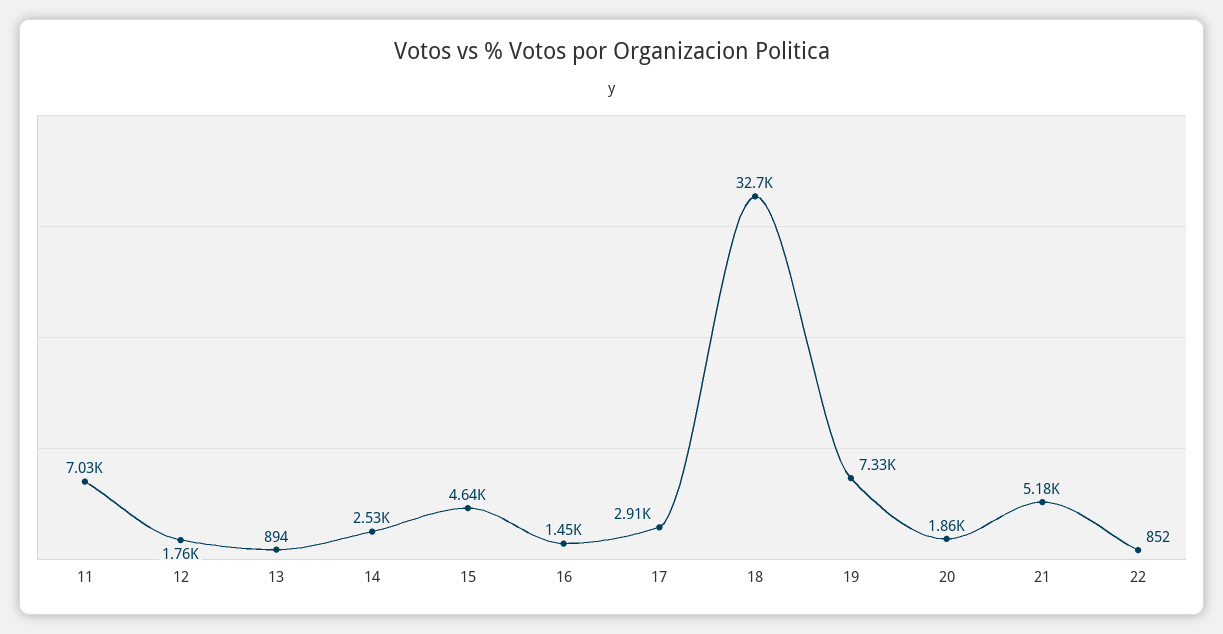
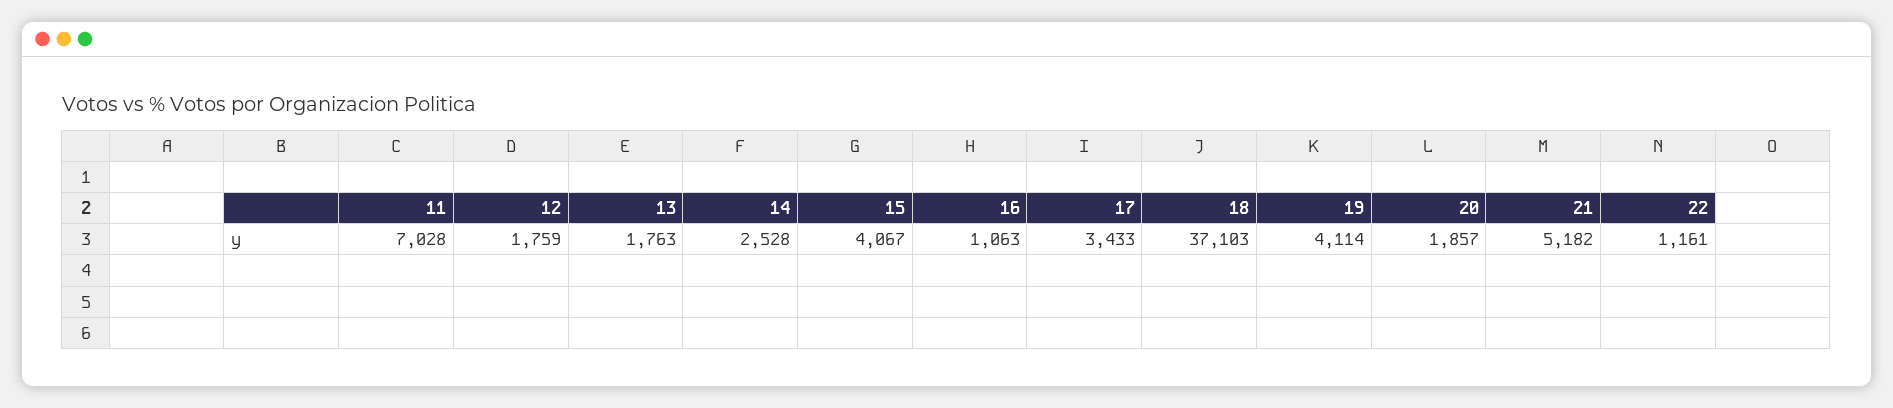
13: 894 -> 1763
15: 4640 -> 4067
16: 1450 -> 1063
17: 2910 -> 3433
18: 32700 -> 37103
19: 7330 -> 4114
22: 852 -> 1161

